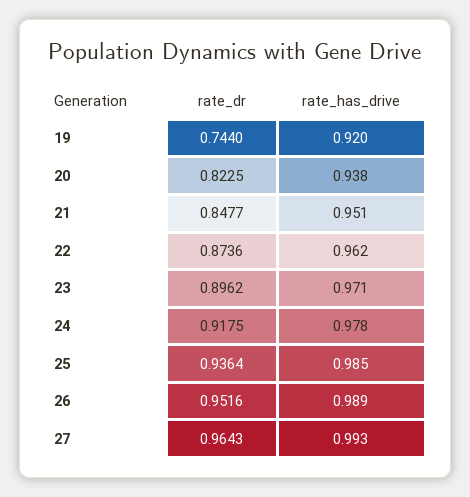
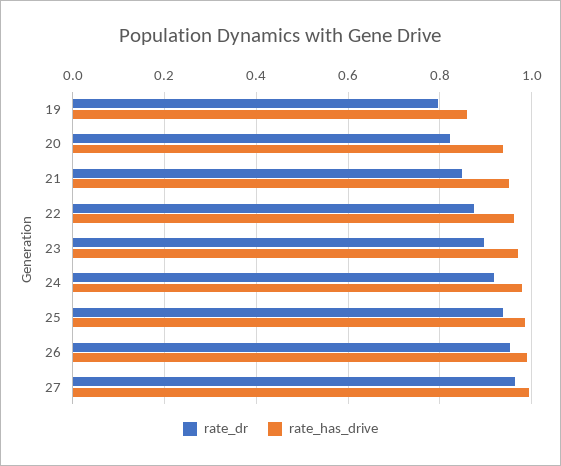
rate_dr, 19: 0.744 -> 0.8
rate_has_drive, 19: 0.92 -> 0.86

